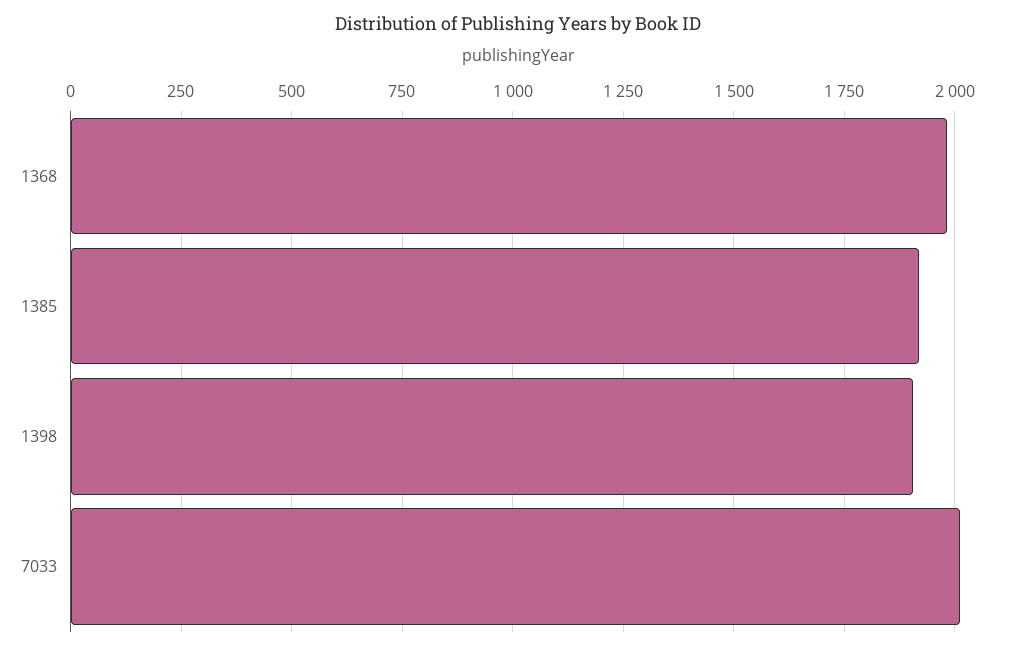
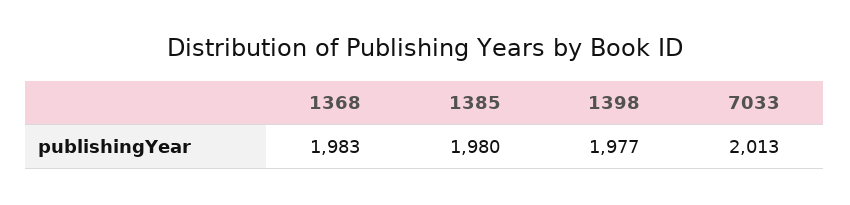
1385: 1925 -> 1980
1398: 1900 -> 1977

